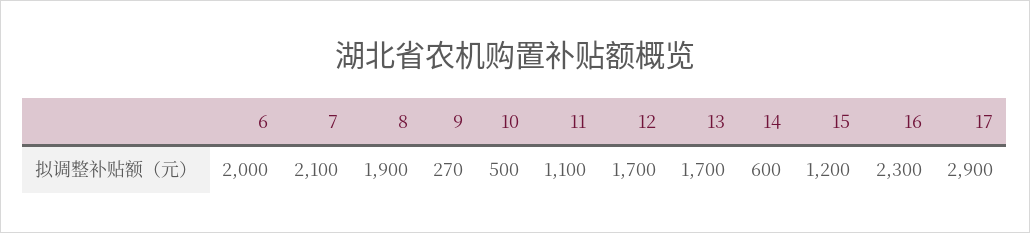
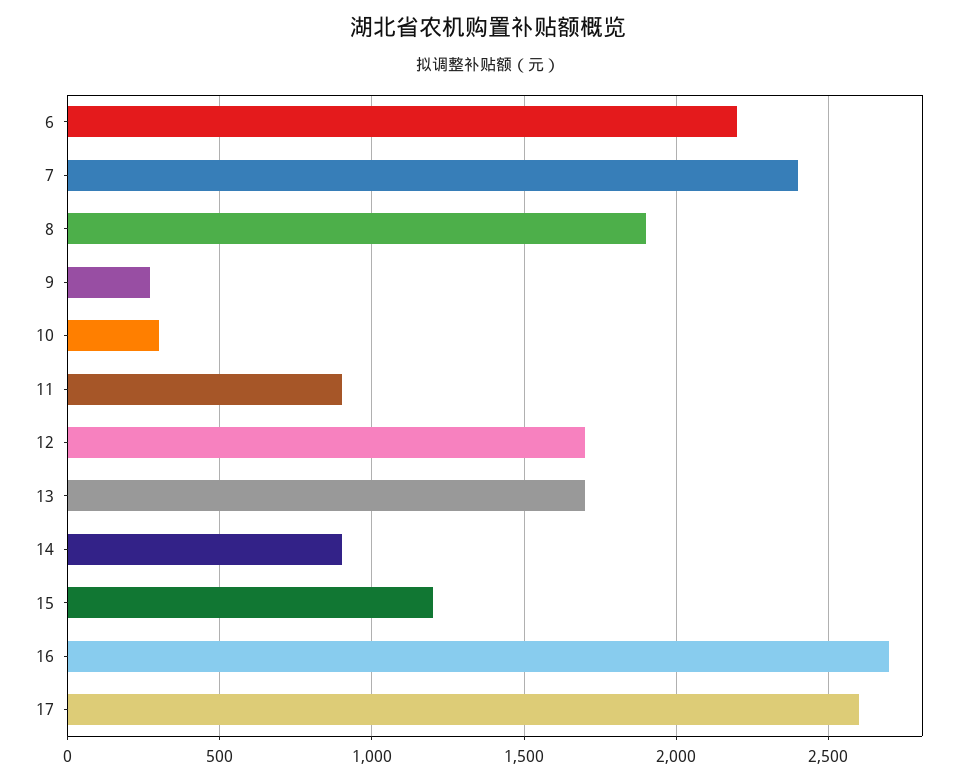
6: 2000 -> 2200
7: 2100 -> 2400
10: 500 -> 300
11: 1100 -> 900
14: 600 -> 900
16: 2300 -> 2700
17: 2900 -> 2600

